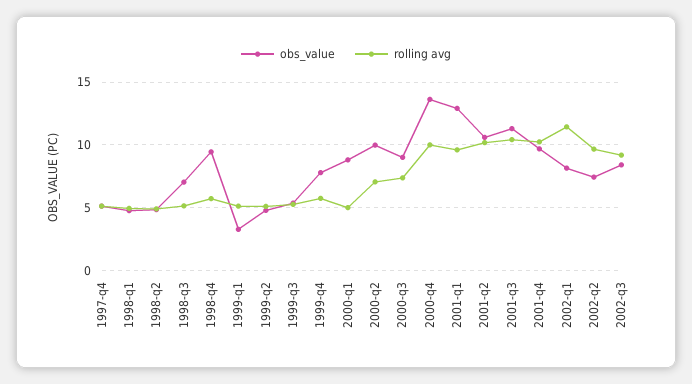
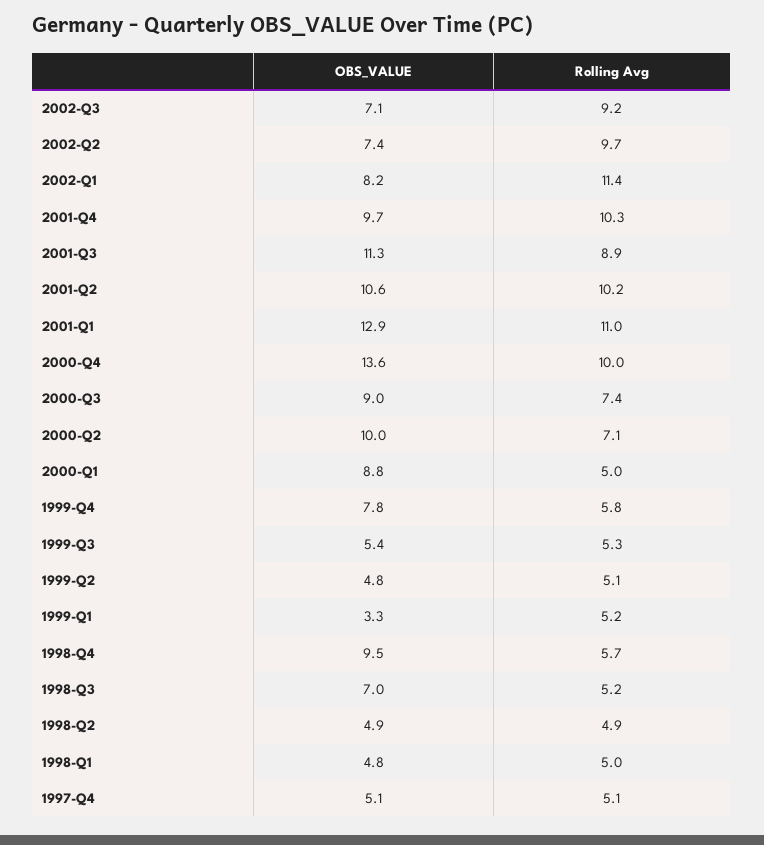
rolling avg, 2001-q1: 9.5 -> 11
rolling avg, 2001-q3: 10.5 -> 8.9
obs_value, 2002-q3: 8.5 -> 7.1

